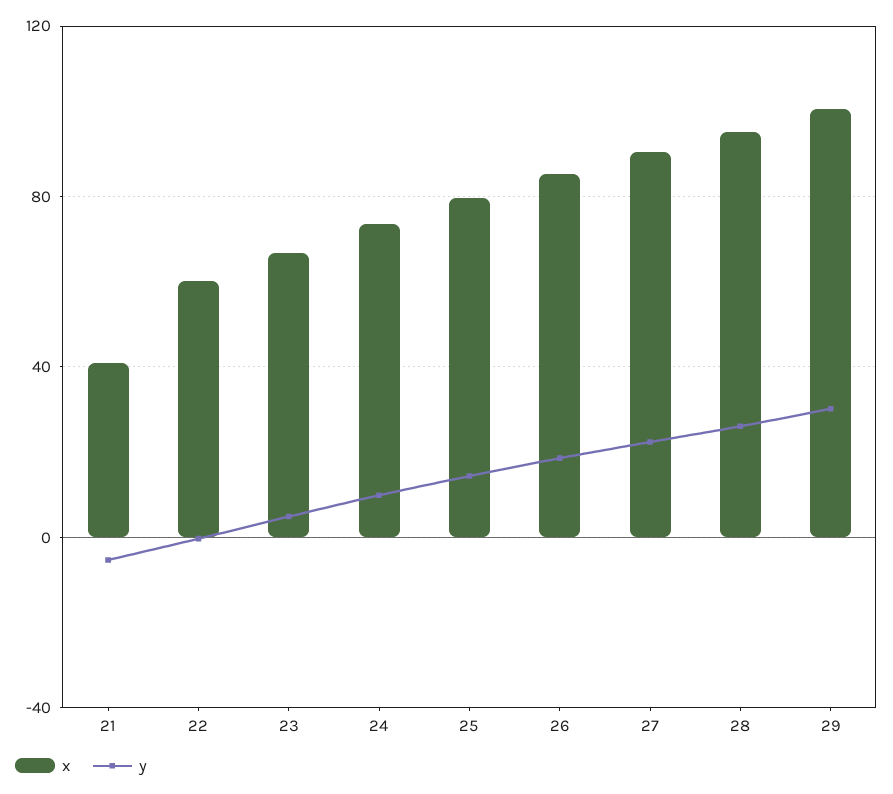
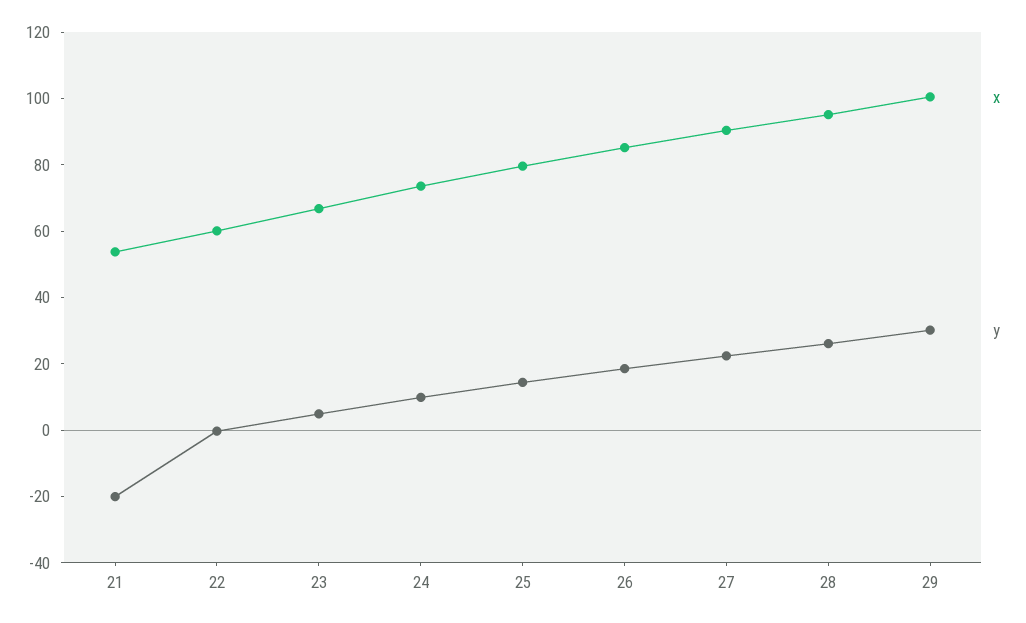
x, 21: 40 -> 55
y, 21: -5 -> -20

